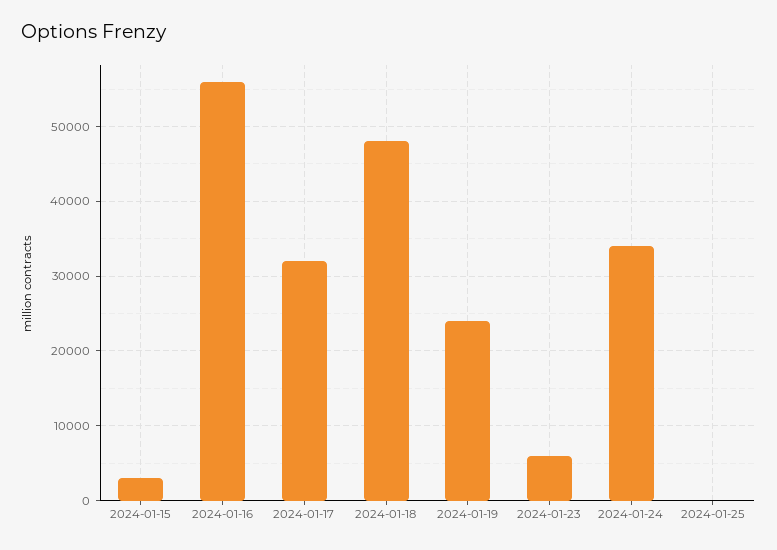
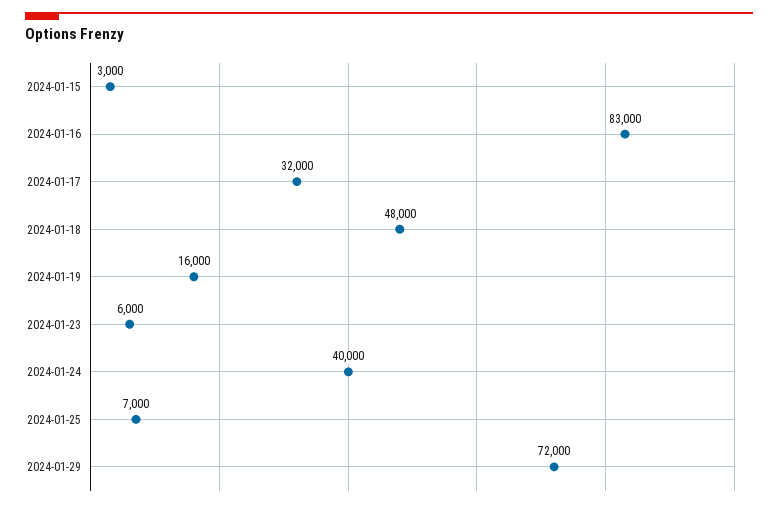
2024-01-16: 56000 -> 83000
2024-01-19: 24000 -> 16000
2024-01-24: 34000 -> 40000
2024-01-25: 0 -> 7000
2024-01-29: none -> 72000

